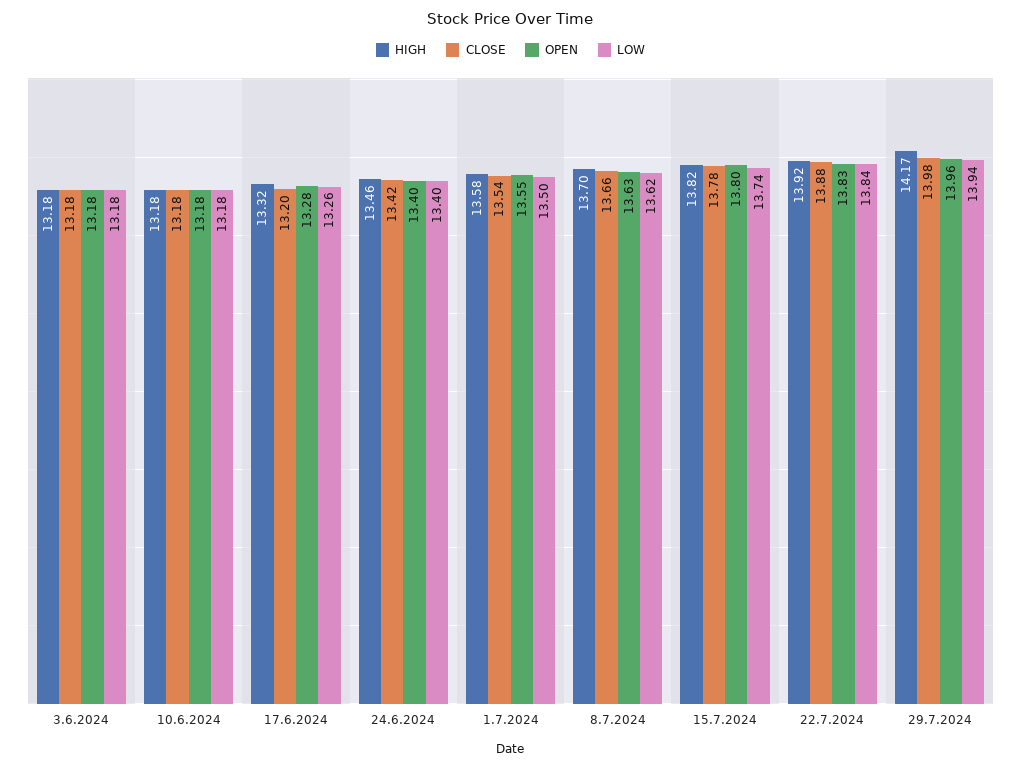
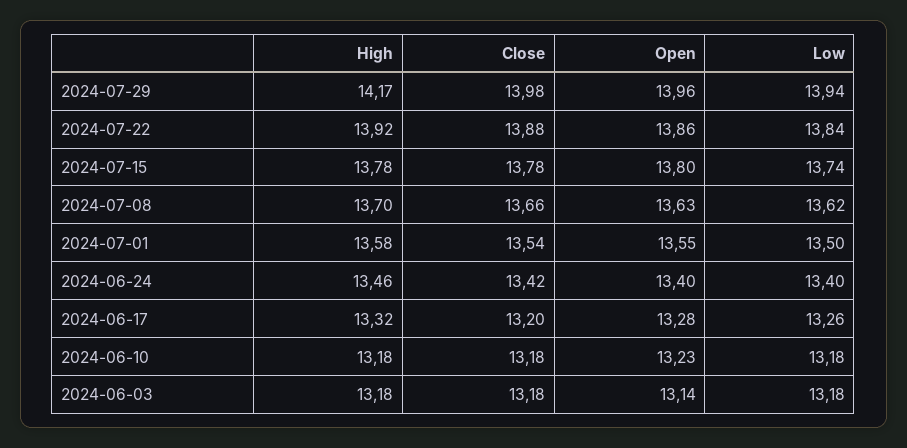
OPEN, 3.6.2024: 13.18 -> 13.14
OPEN, 10.6.2024: 13.18 -> 13.23
HIGH, 15.7.2024: 13.82 -> 13.78
OPEN, 22.7.2024: 13.83 -> 13.86

